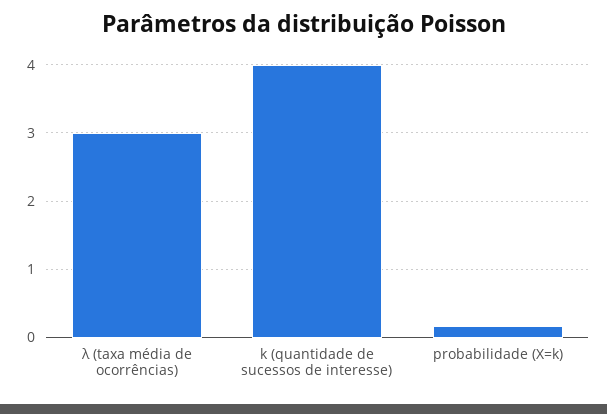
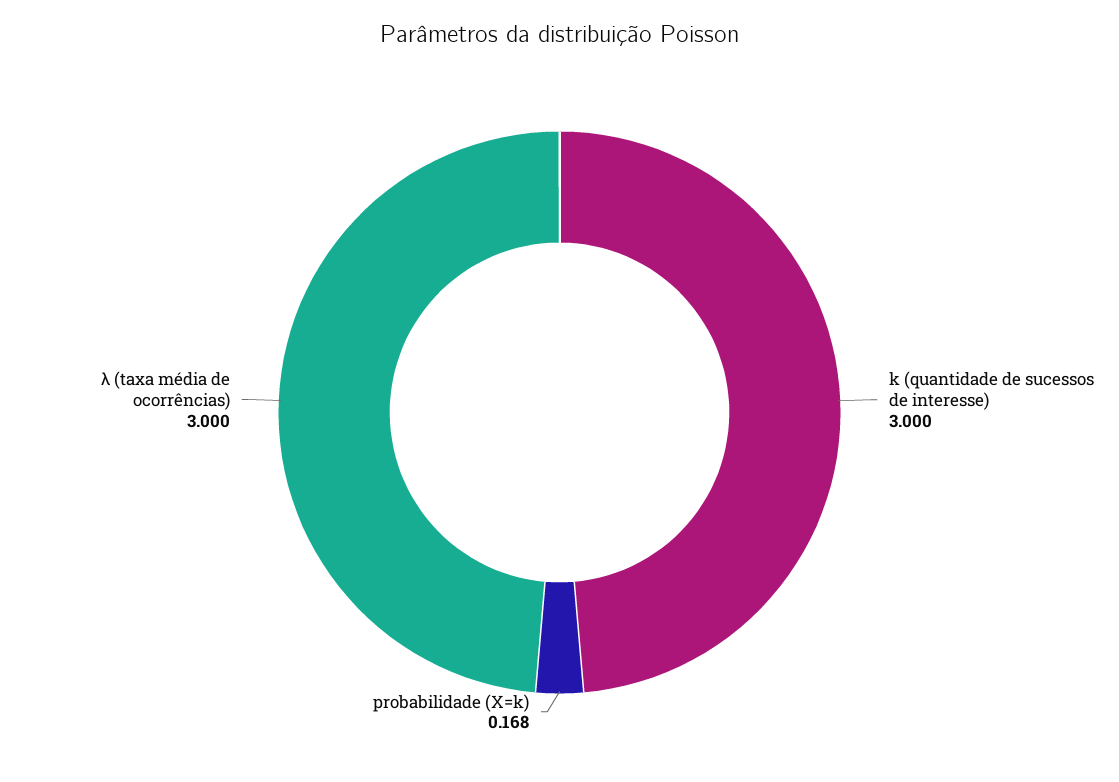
k (quantidade de sucessos de interesse): 4 -> 3

